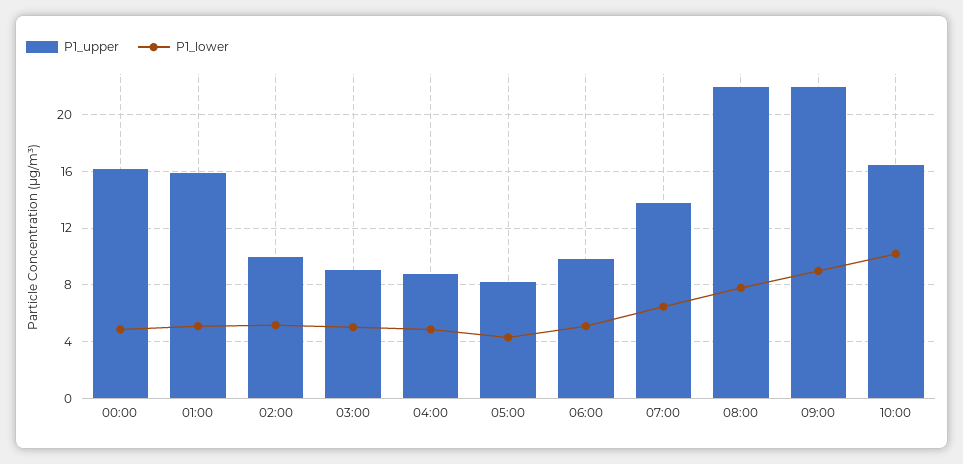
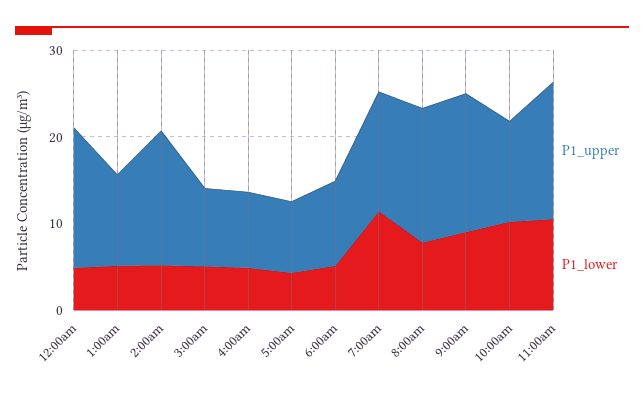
P1_upper, 01:00: 16 -> 10
P1_upper, 02:00: 10 -> 16
P1_lower, 07:00: 6.5 -> 12
P1_upper, 08:00: 22 -> 16
P1_upper, 09:00: 22 -> 16
P1_upper, 10:00: 16.5 -> 12
P1_upper, 11:00am: none -> 16
P1_lower, 11:00am: none -> 10

